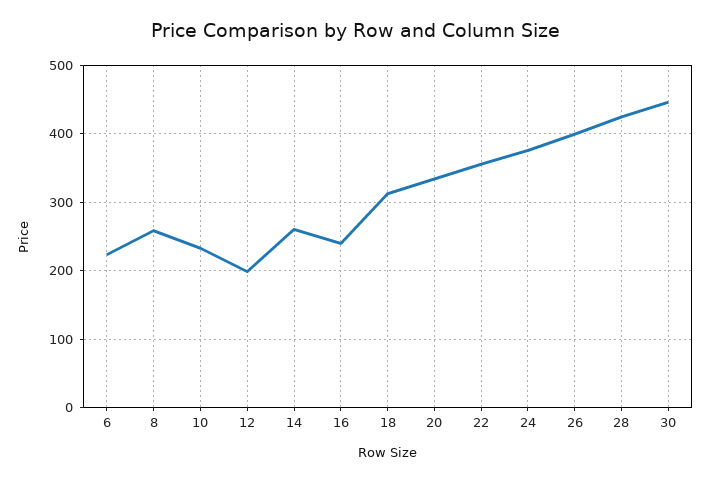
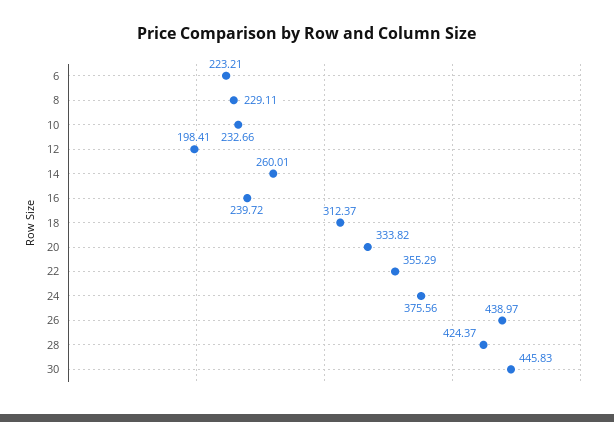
8: 260 -> 229.11
26: 400 -> 438.97

